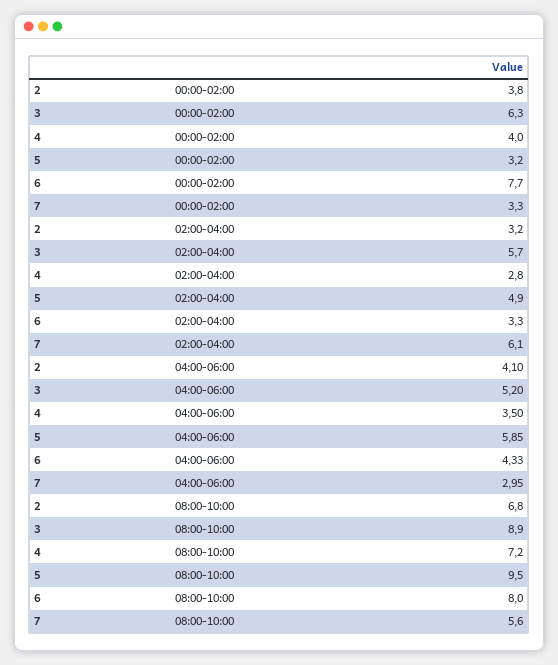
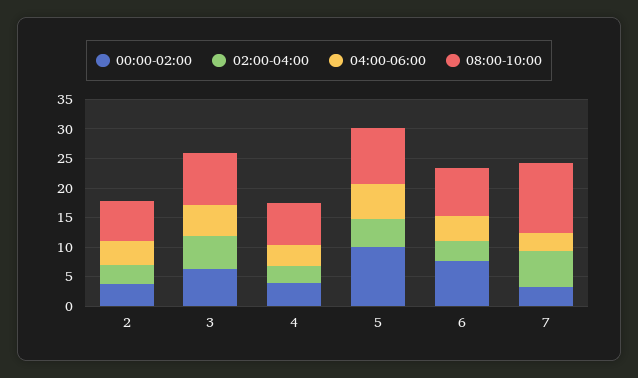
00:00-02:00, 5: 3.2 -> 10
08:00-10:00, 7: 5.6 -> 12.5

